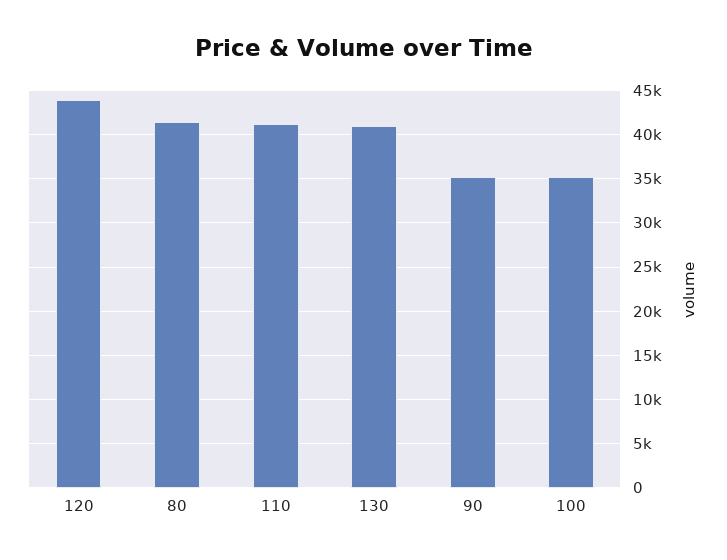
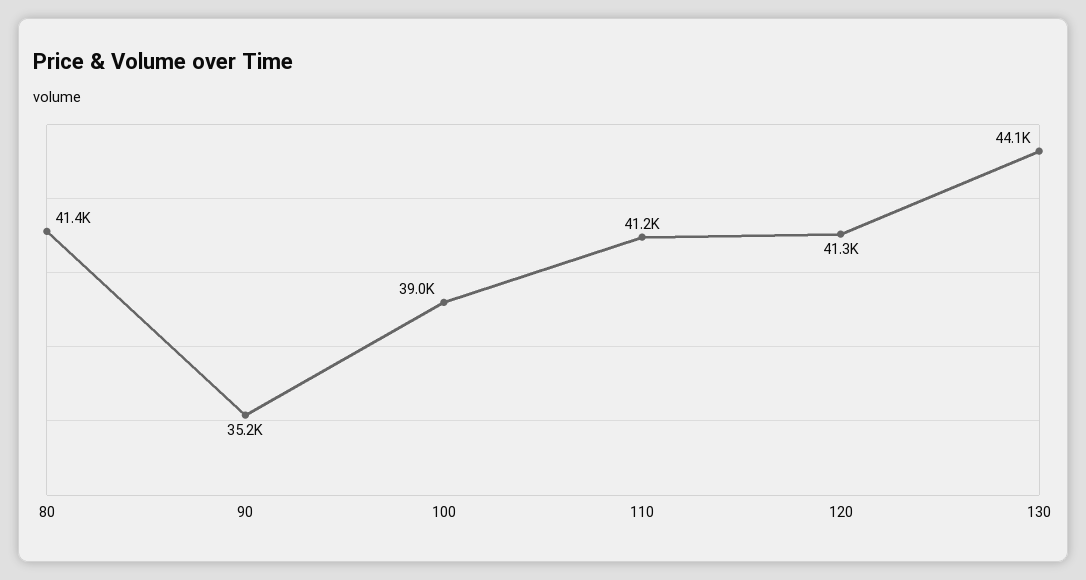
120: 44000 -> 41300
130: 41000 -> 44100
100: 35000 -> 39000

